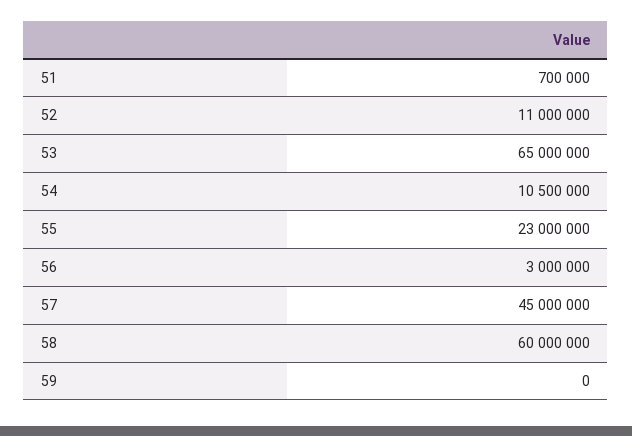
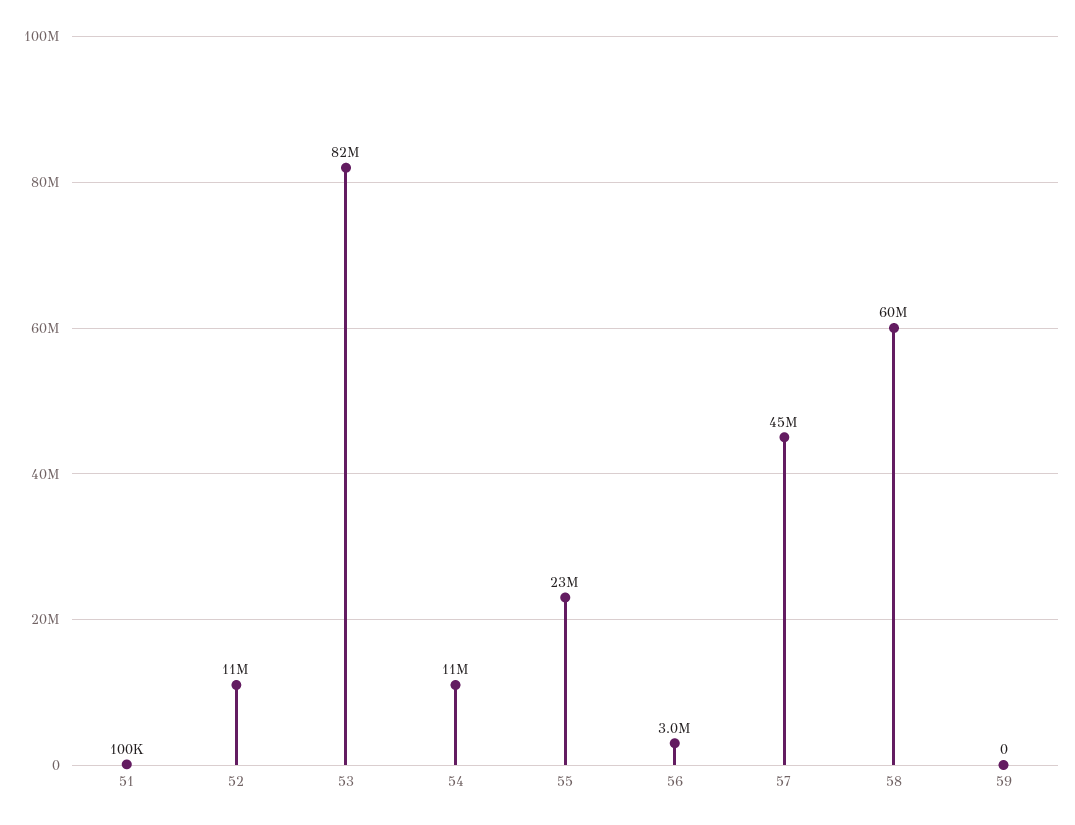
51: 700000 -> 100000
53: 65000000 -> 82000000

